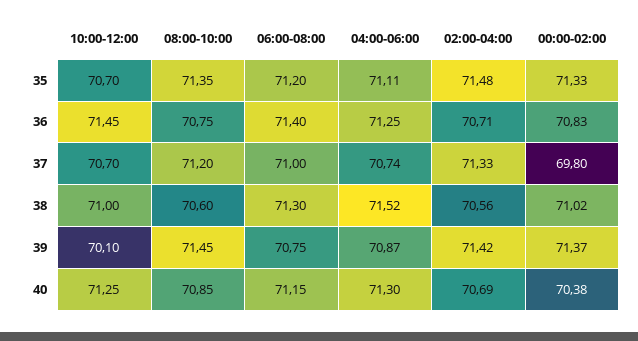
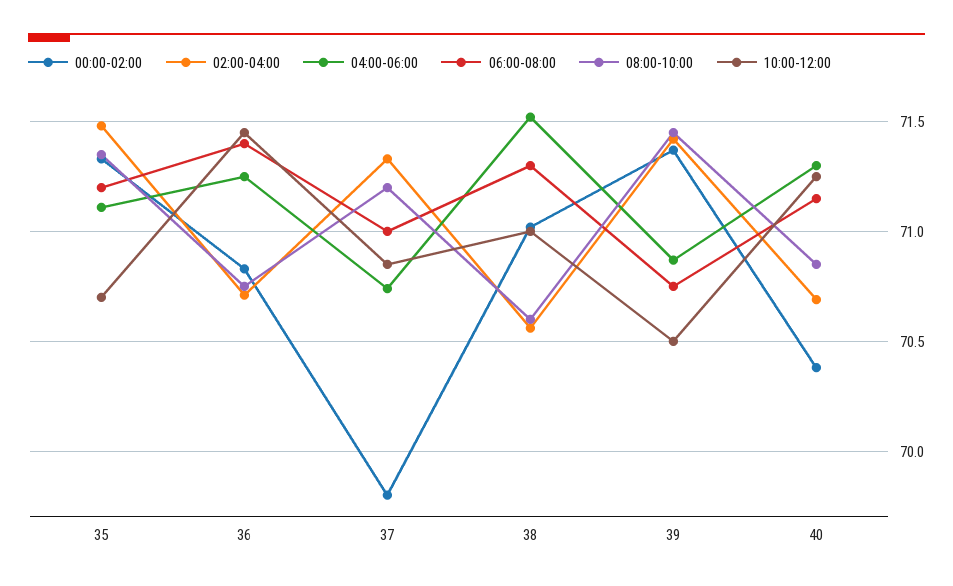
10:00-12:00, 37: 70.7 -> 70.85
10:00-12:00, 39: 70.1 -> 70.5

